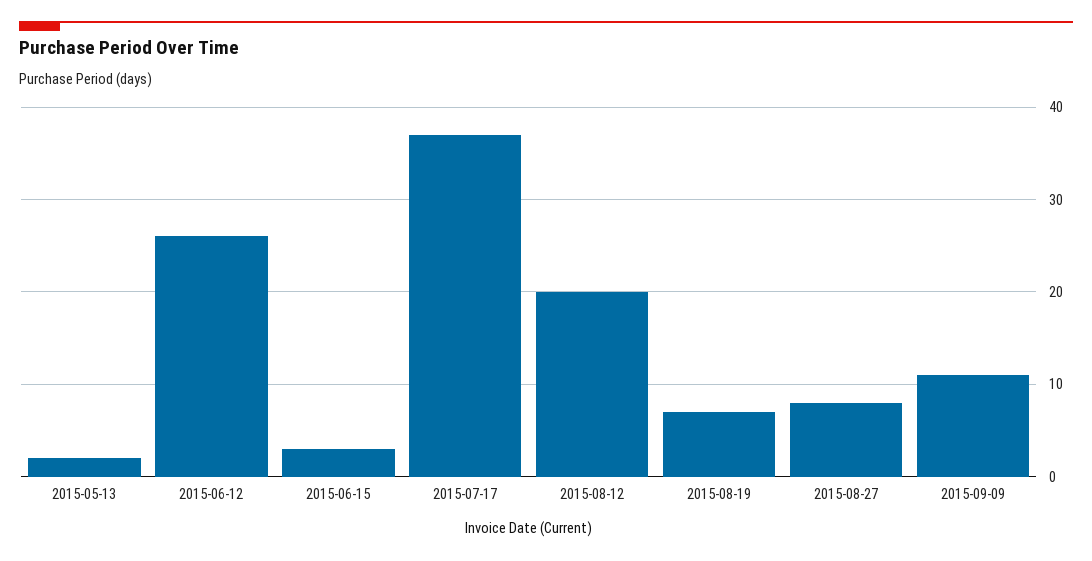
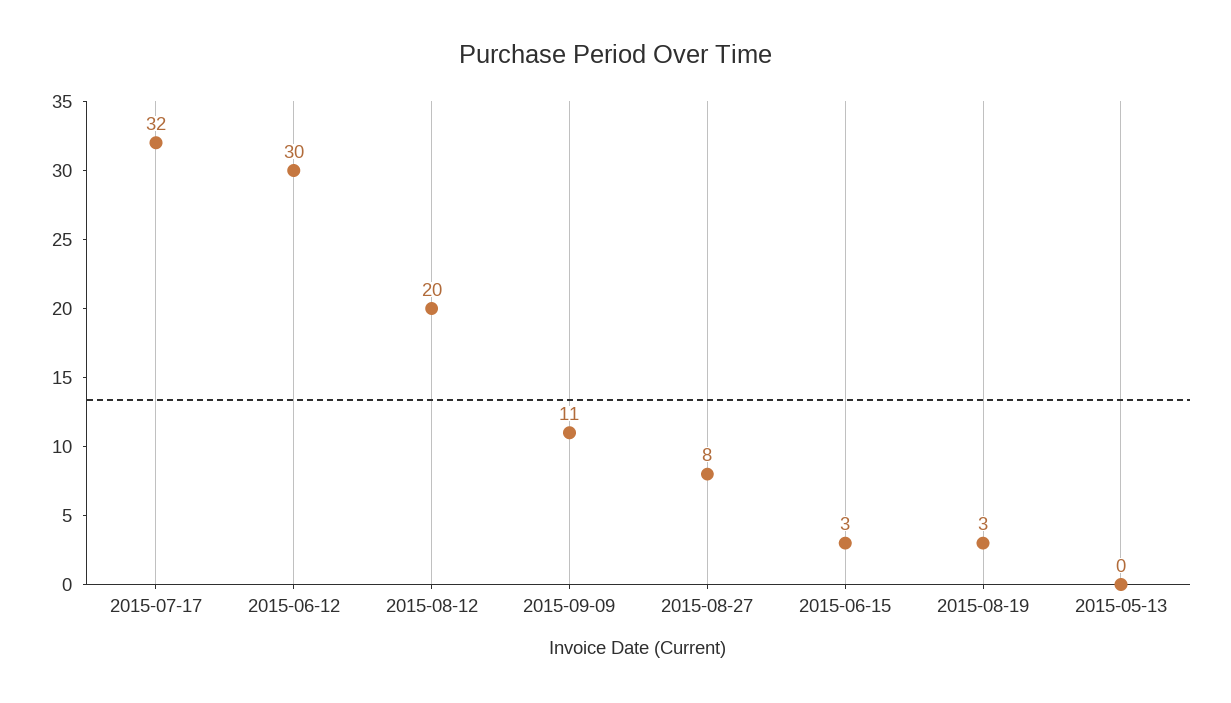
2015-05-13: 2 -> 0
2015-06-12: 26 -> 30
2015-07-17: 37 -> 32
2015-08-19: 7 -> 3

